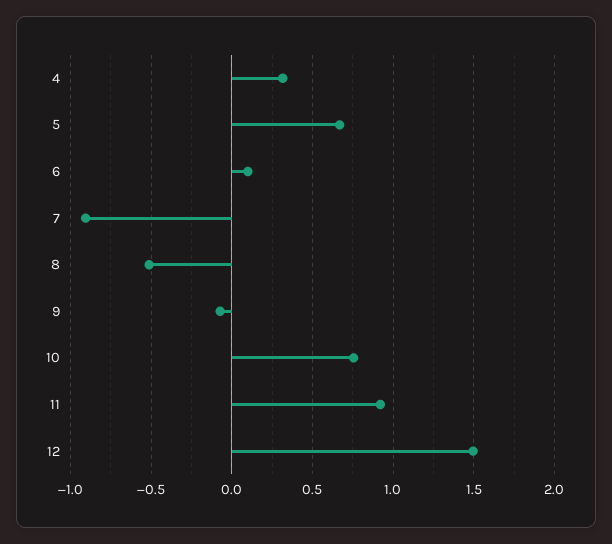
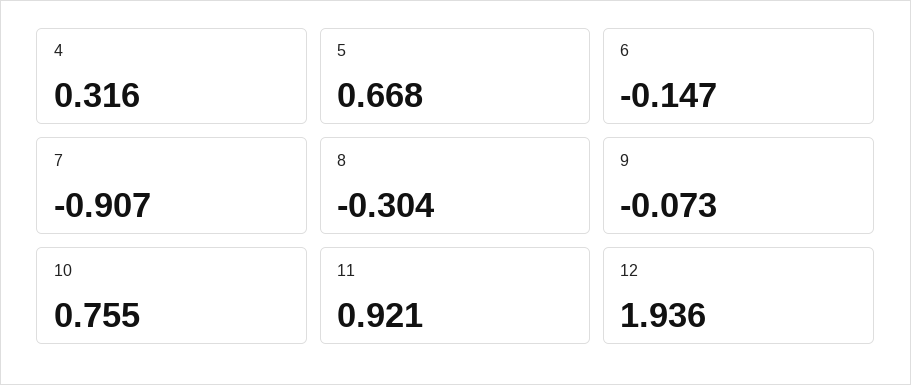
6: 0.1 -> -0.147
8: -0.5 -> -0.304
12: 1.5 -> 1.936

